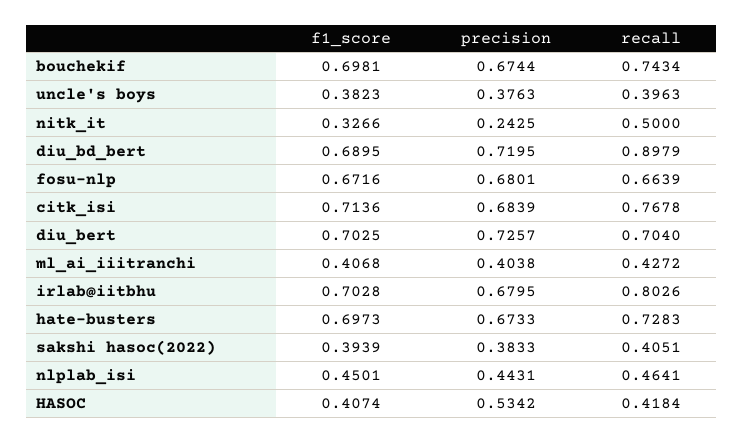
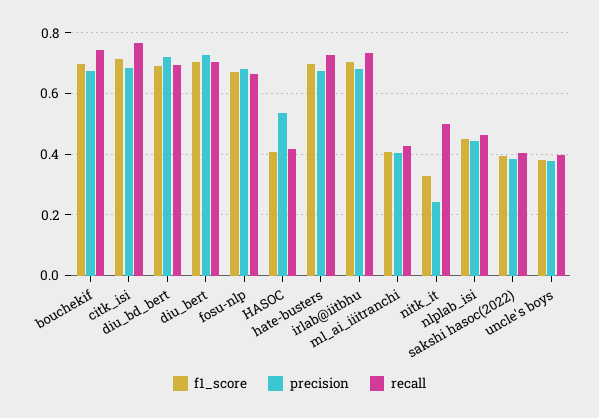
recall, diu_bd_bert: 0.8979 -> 0.7
recall, irlab@iitbhu: 0.8026 -> 0.74

